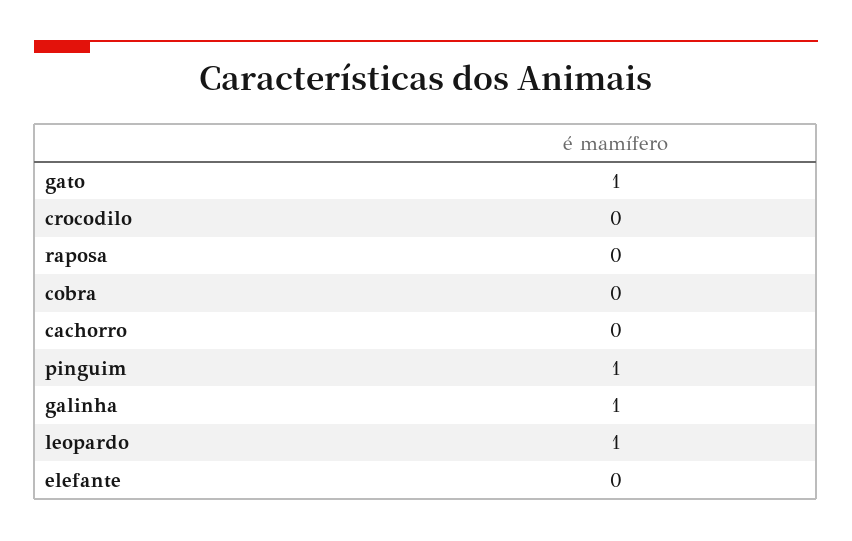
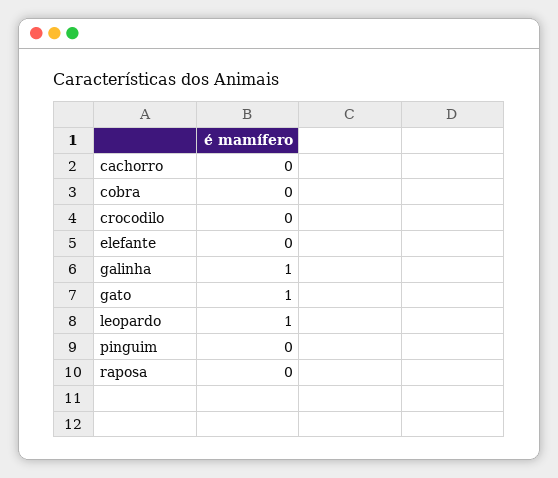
pinguim: 1 -> 0

